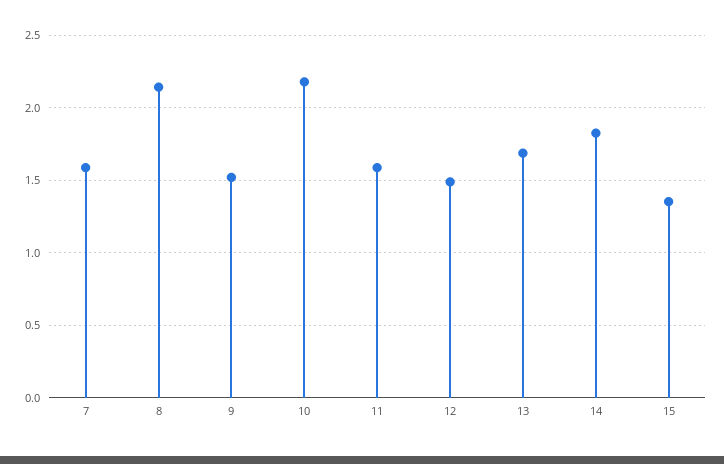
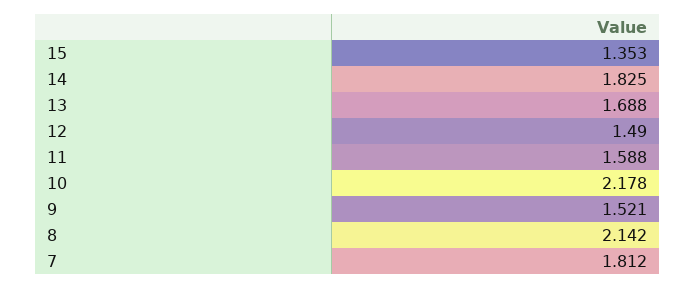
7: 1.6 -> 1.812

